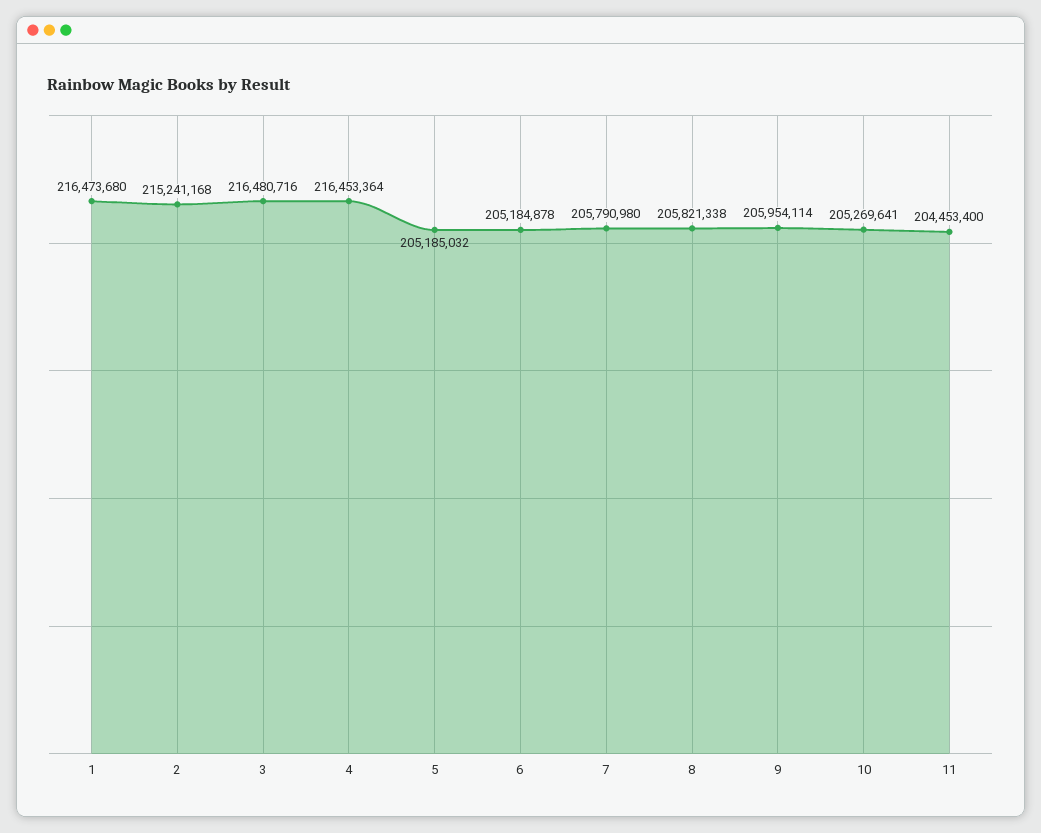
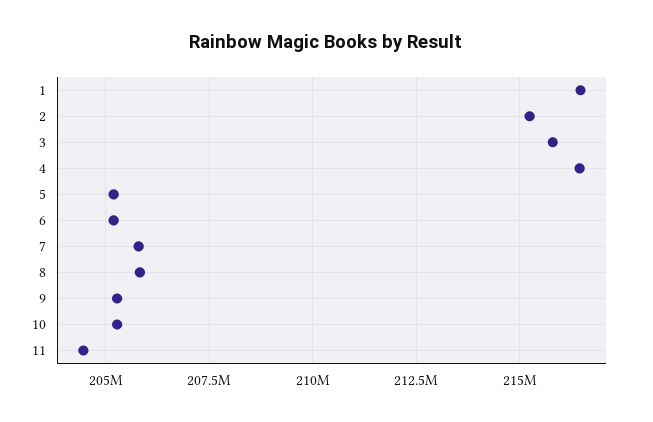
3: 216480716 -> 215750000
9: 205954114 -> 205250000

